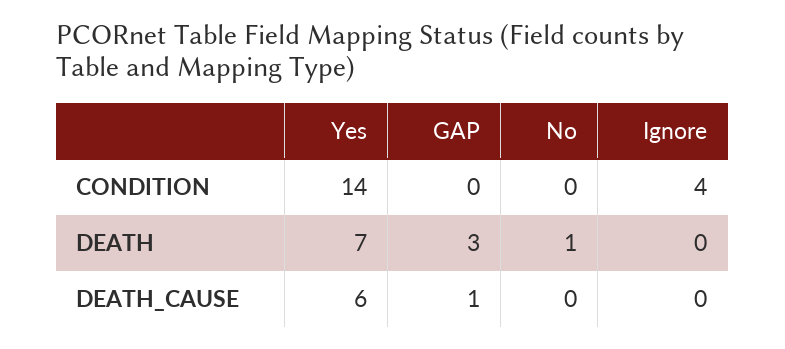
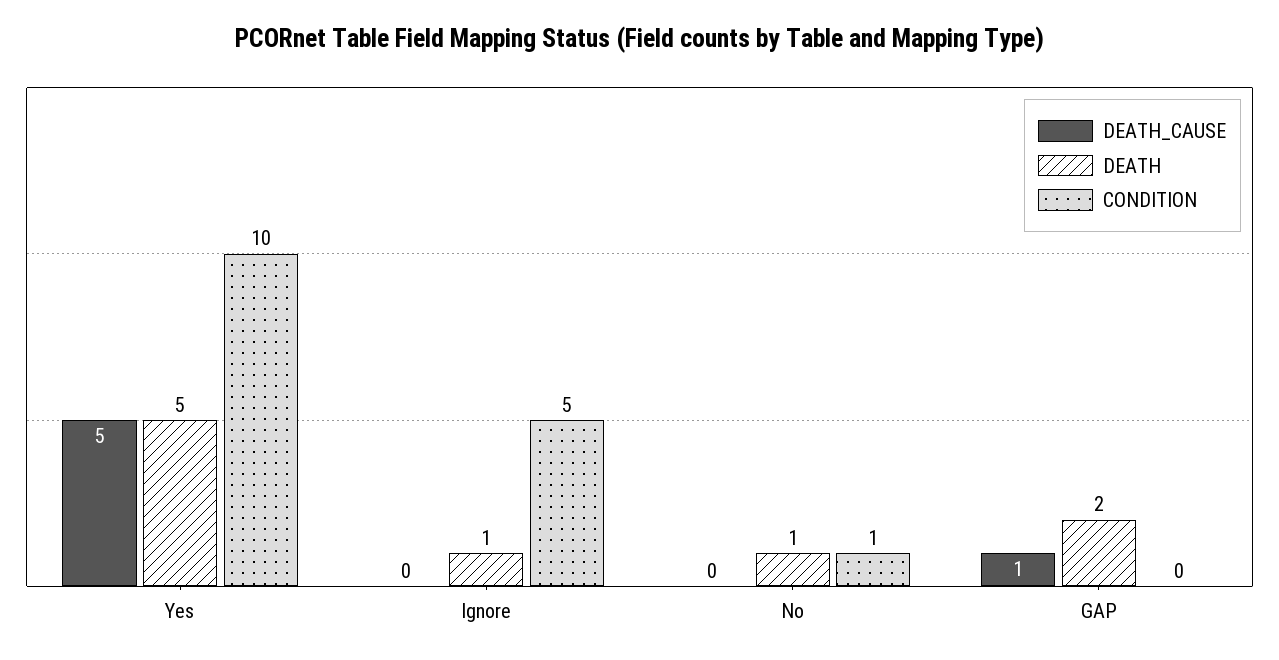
CONDITION, Yes: 14 -> 10
CONDITION, No: 0 -> 1
CONDITION, Ignore: 4 -> 5
DEATH, Yes: 7 -> 5
DEATH, GAP: 3 -> 2
DEATH, Ignore: 0 -> 1
DEATH_CAUSE, Yes: 6 -> 5

